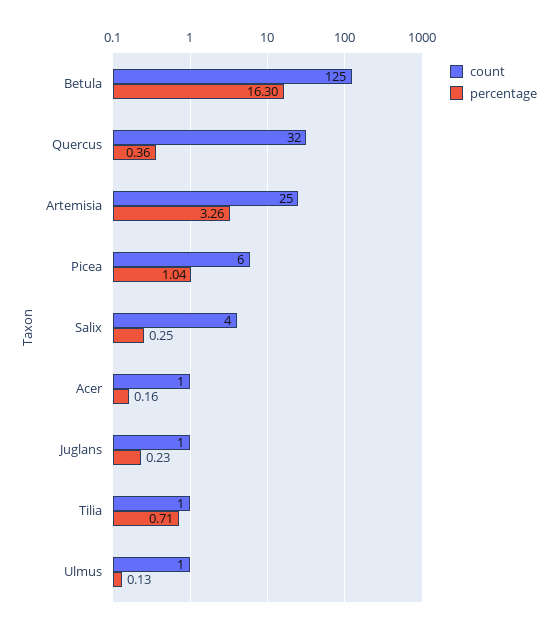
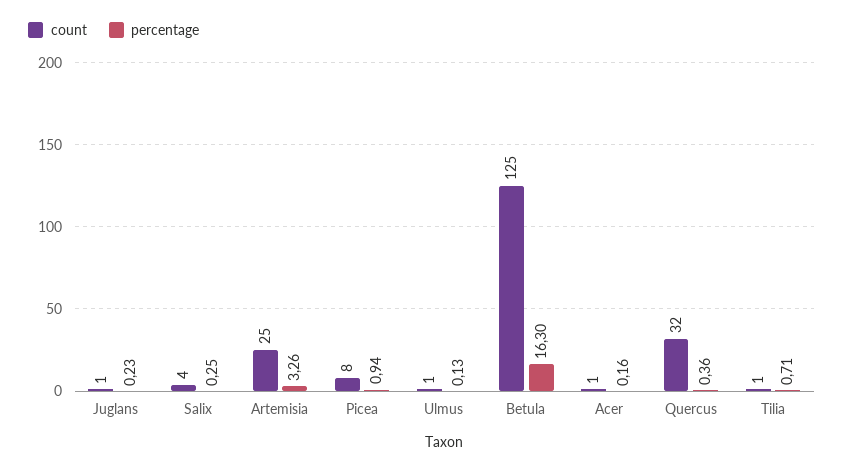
count, Picea: 6 -> 8
percentage, Picea: 1.04 -> 0.94

